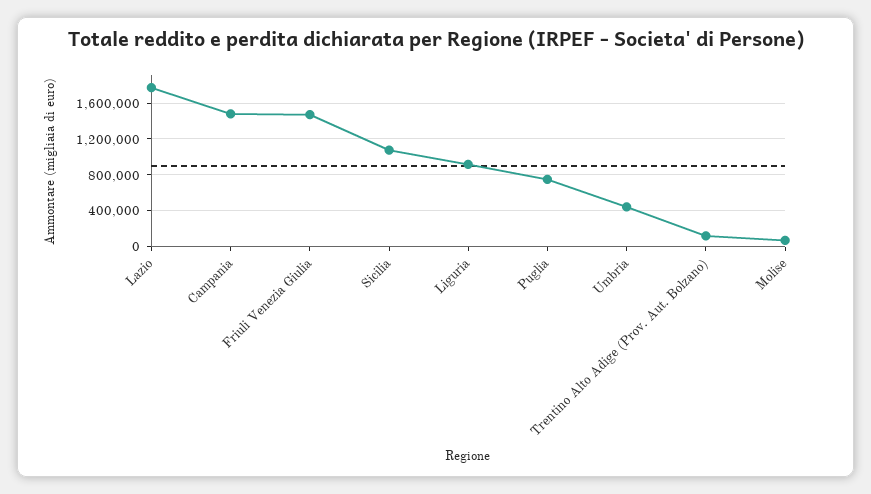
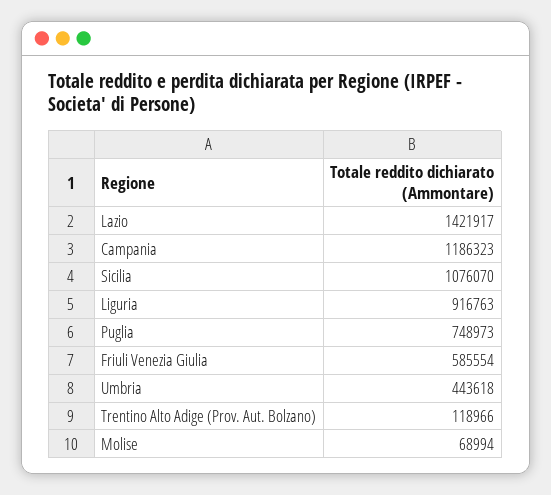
Lazio: 1800000 -> 1421917
Campania: 1500000 -> 1186323
Friuli Venezia Giulia: 1500000 -> 585554

